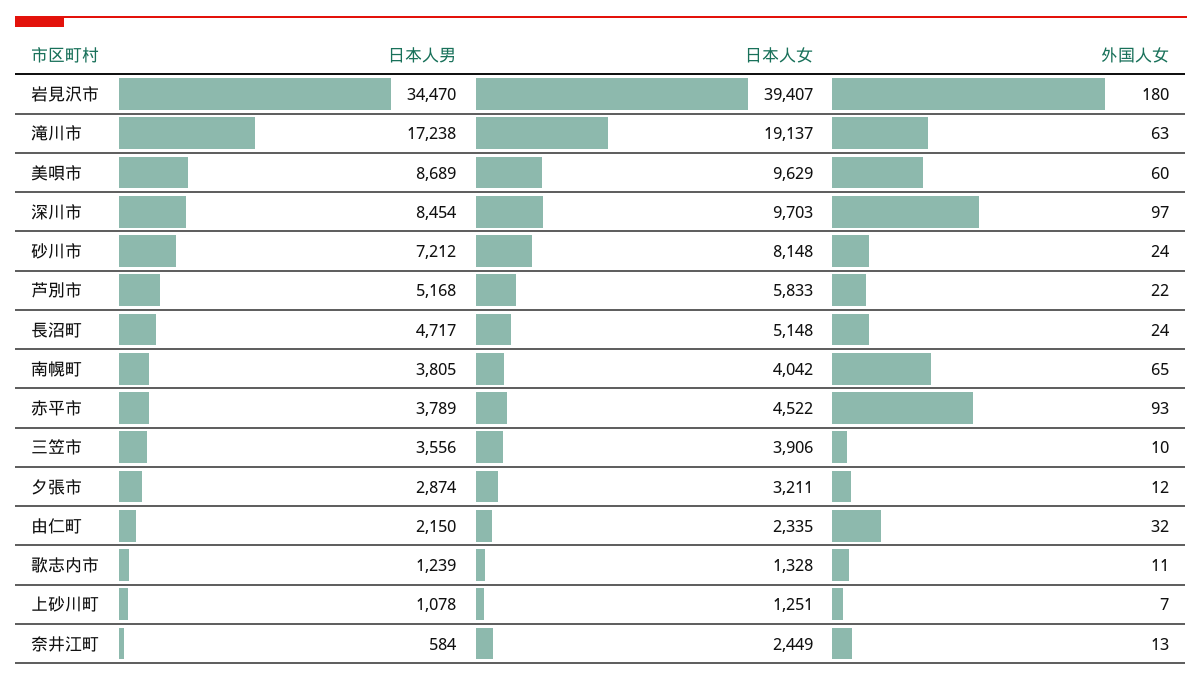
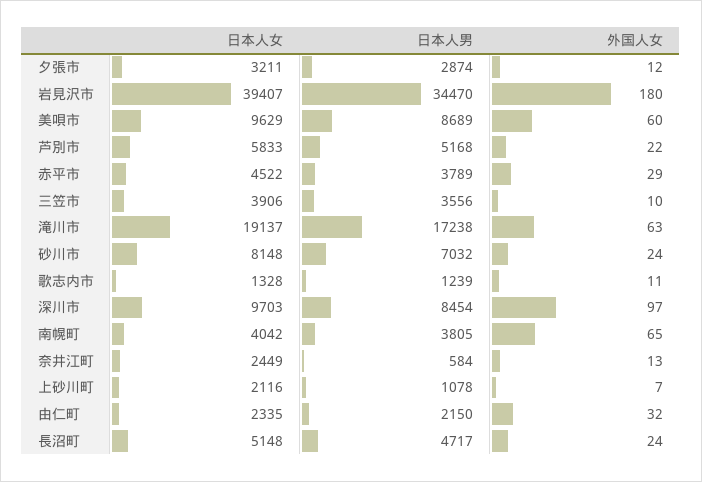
日本人男, 砂川市: 7212 -> 7032
外国人女, 赤平市: 93 -> 29
日本人女, 上砂川町: 1251 -> 2116

